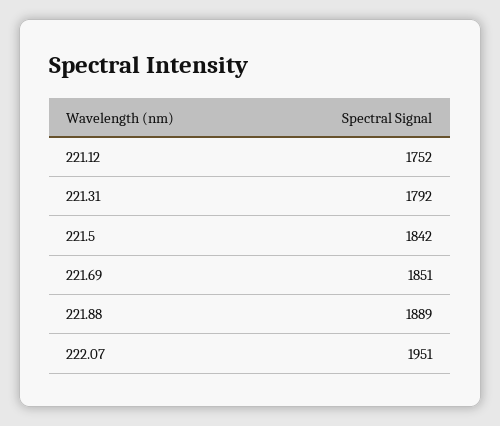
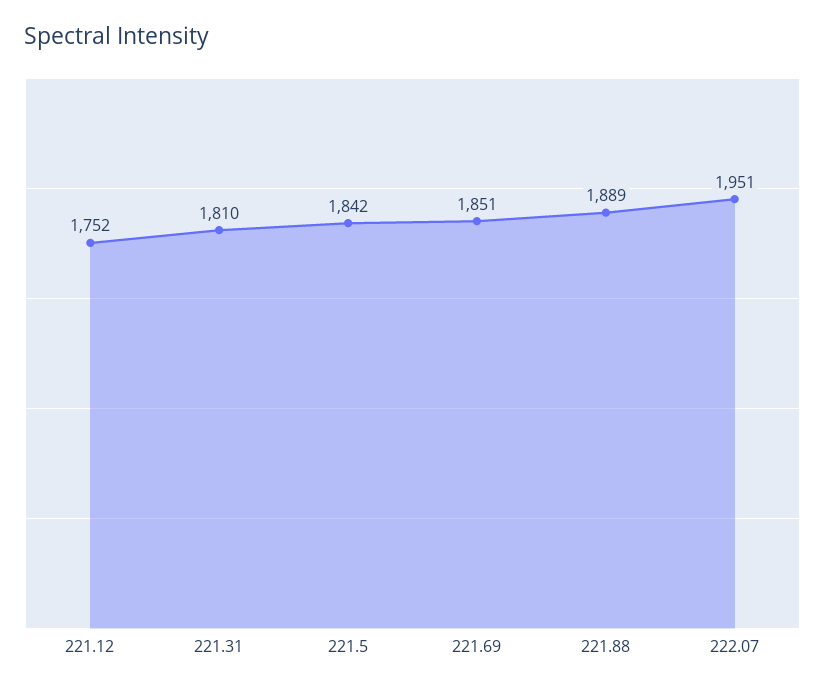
221.31: 1792 -> 1810

